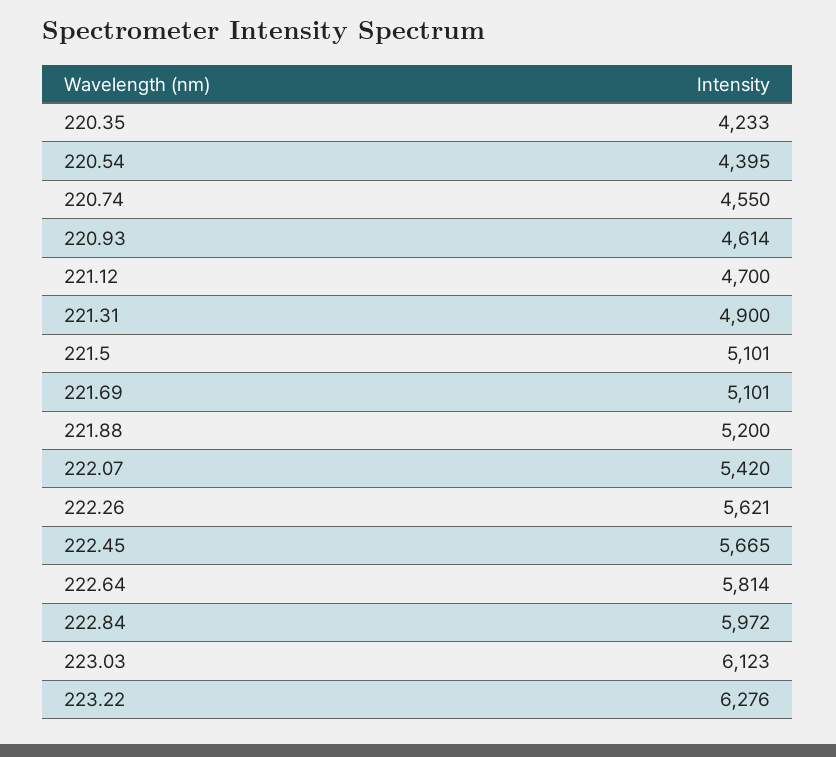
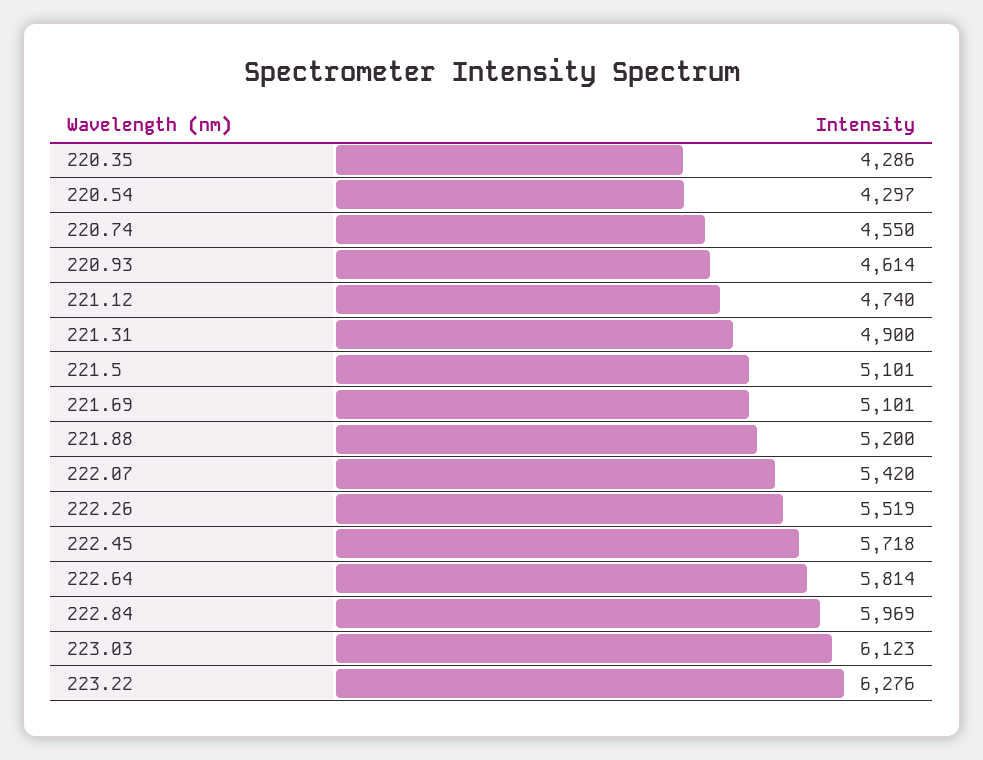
220.35: 4233 -> 4286
220.54: 4395 -> 4297
221.12: 4700 -> 4740
222.26: 5621 -> 5519
222.45: 5665 -> 5718
222.84: 5972 -> 5969

